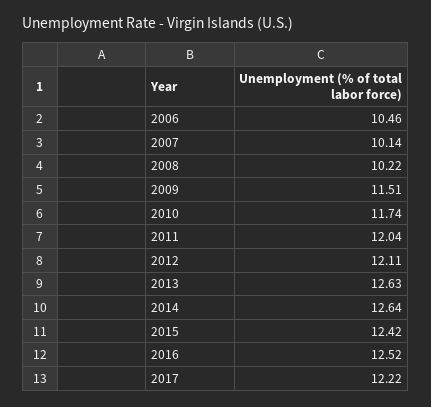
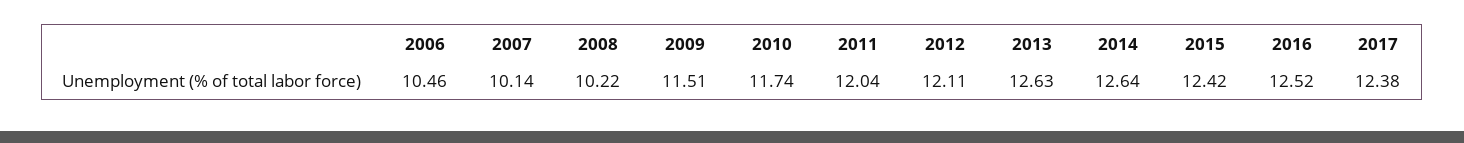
2017: 12.22 -> 12.38

